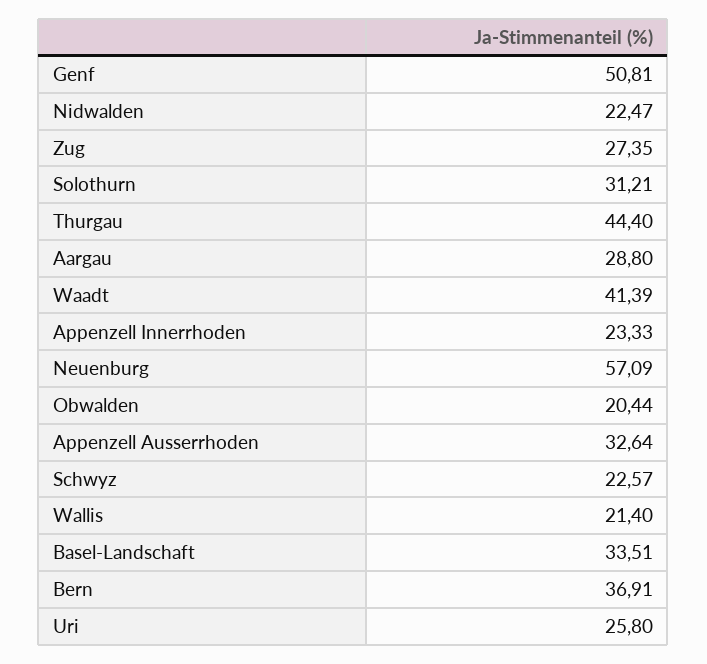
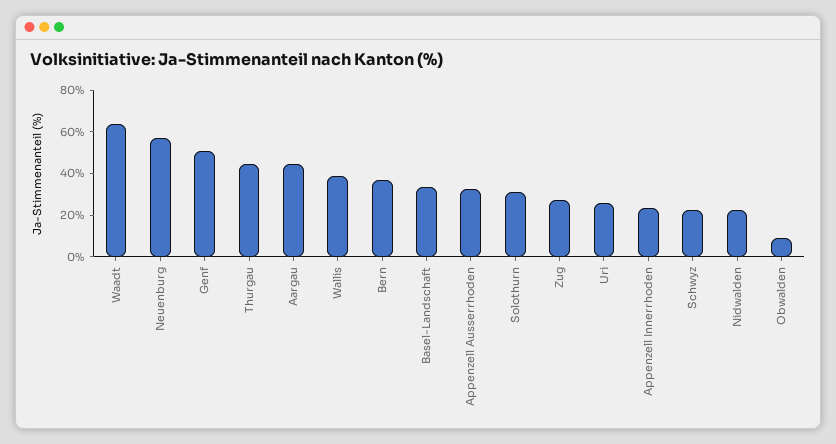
Aargau: 28.8 -> 45
Waadt: 41.39 -> 65
Obwalden: 20.44 -> 10
Wallis: 21.4 -> 40

